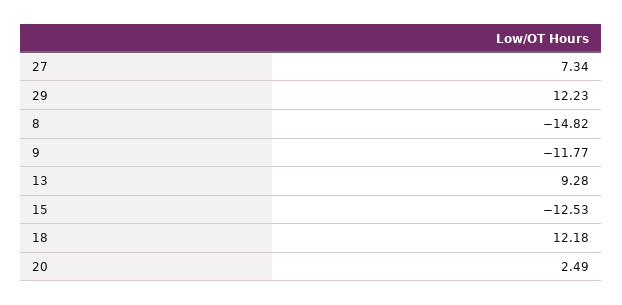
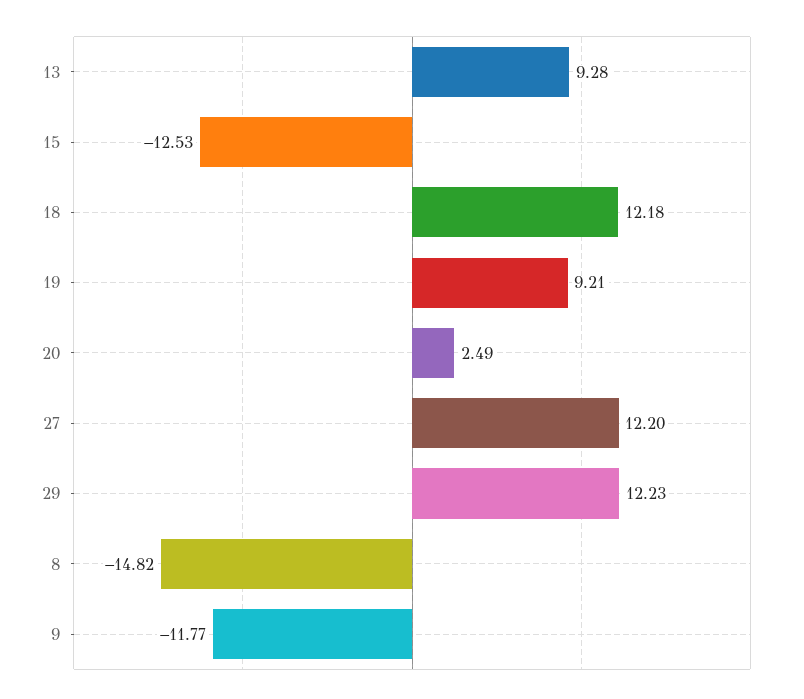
27: 7.34 -> 12.2
19: none -> 9.21

